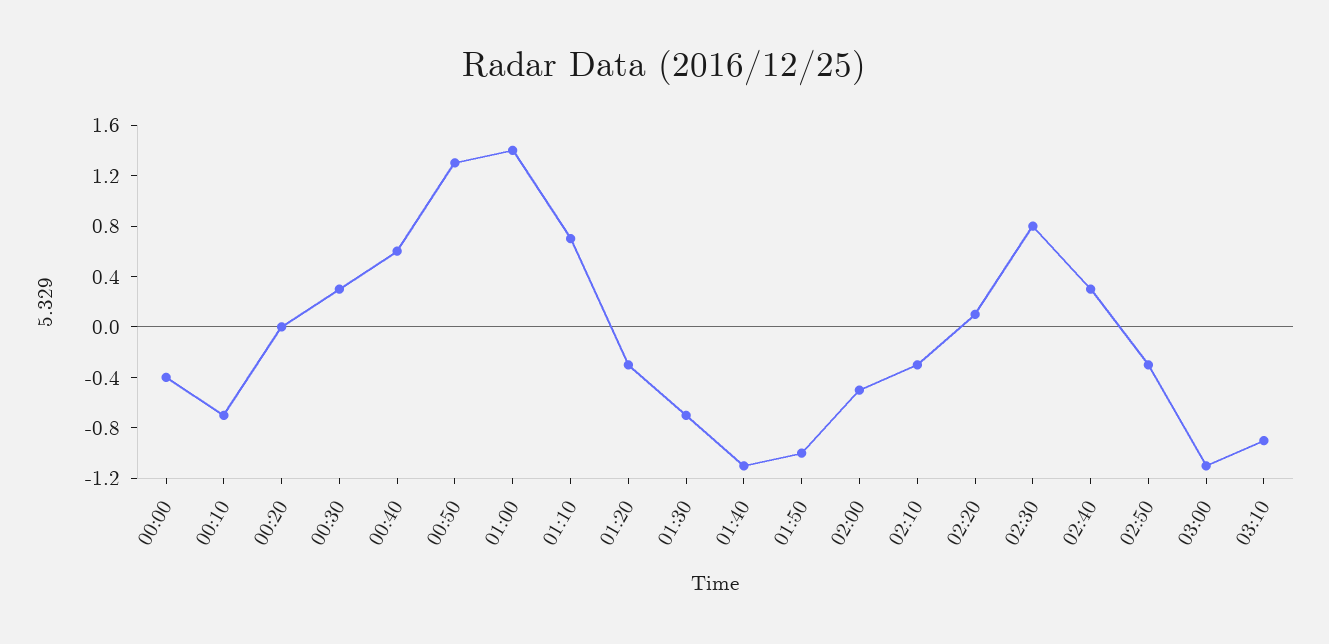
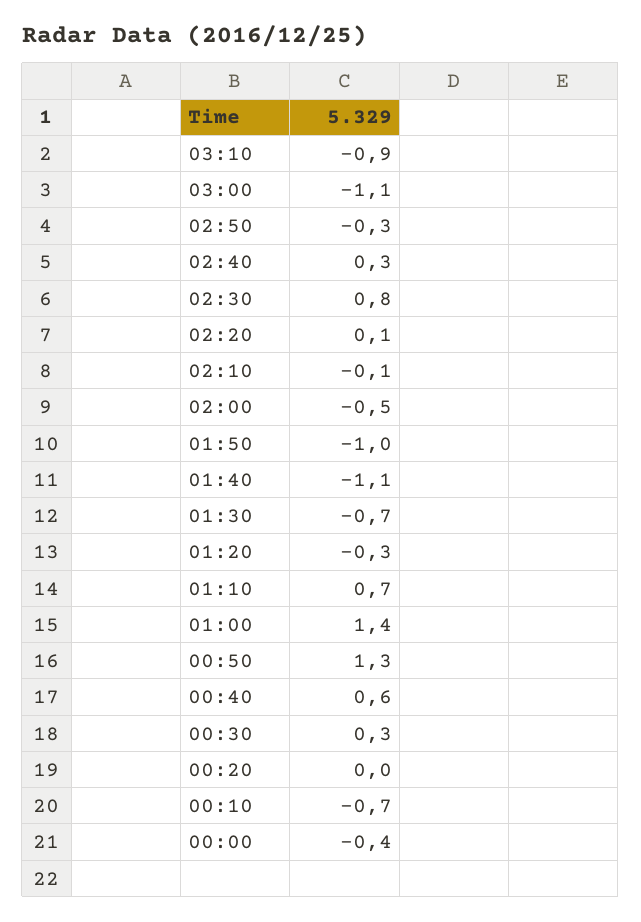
02:10: -0.3 -> -0.1

